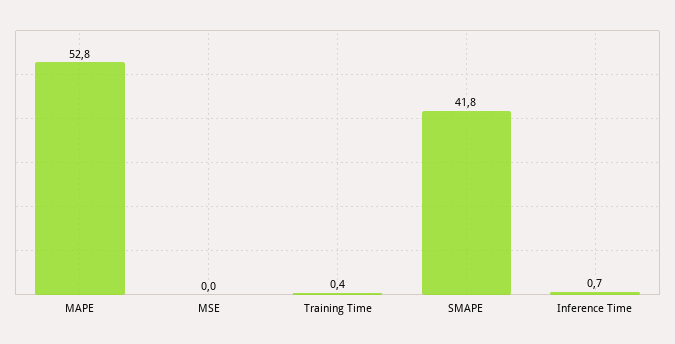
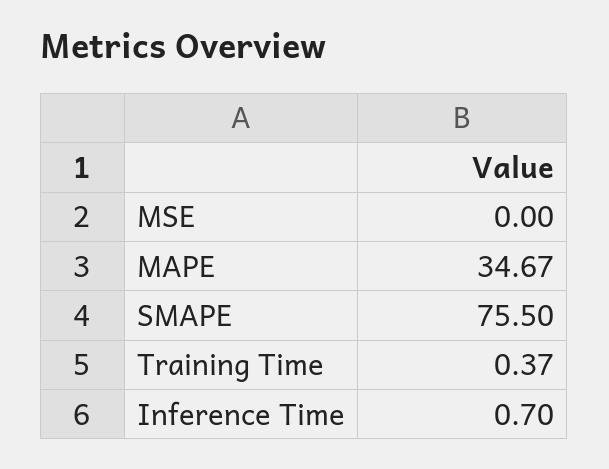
MAPE: 52.8 -> 34.67
SMAPE: 41.8 -> 75.5

